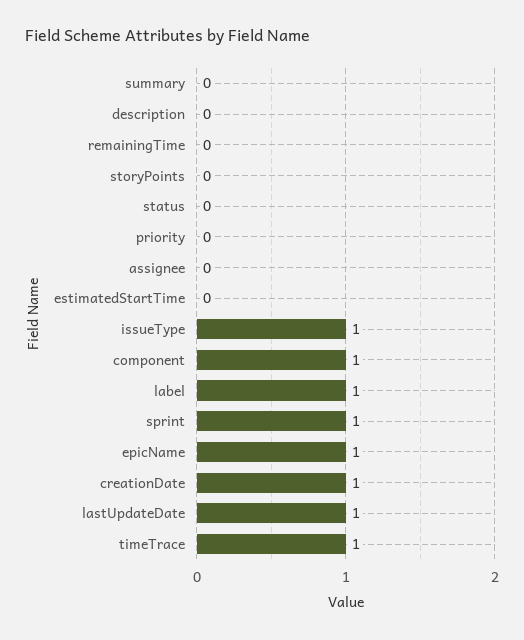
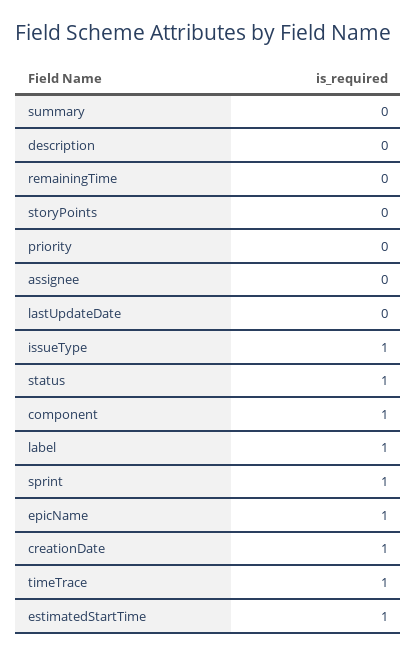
status: 0 -> 1
estimatedStartTime: 0 -> 1
lastUpdateDate: 1 -> 0

